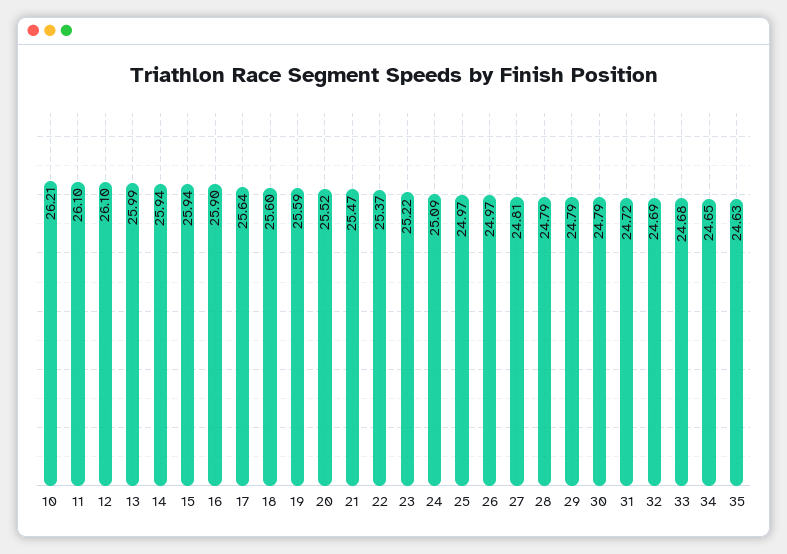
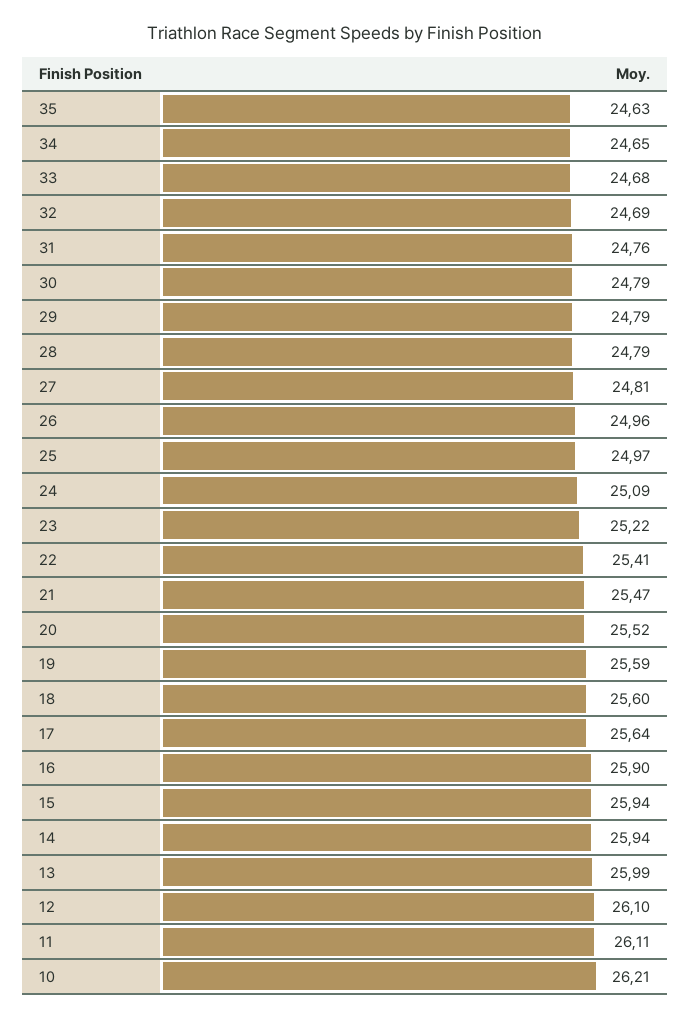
11: 26.1 -> 26.11
22: 25.37 -> 25.41
26: 24.97 -> 24.96
31: 24.72 -> 24.76

